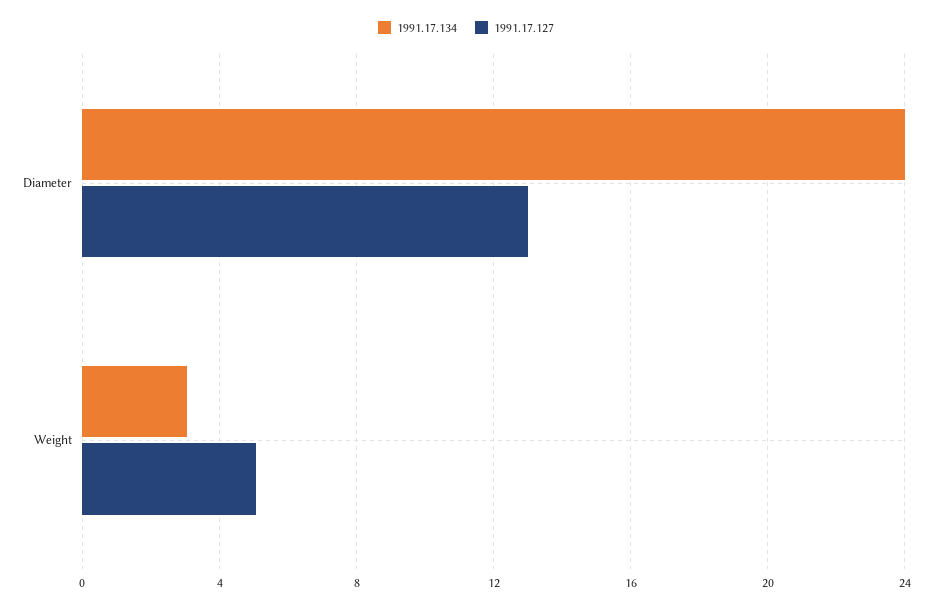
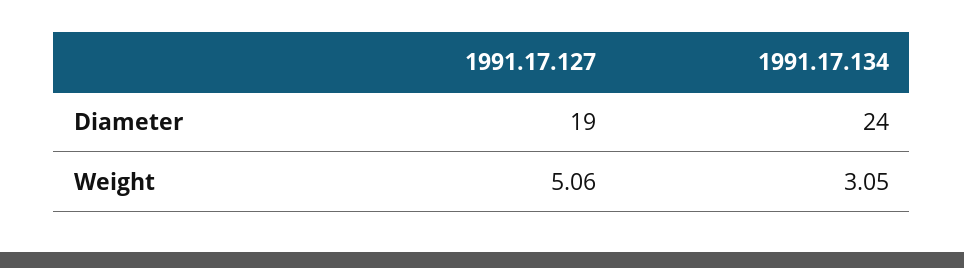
1991.17.127, Diameter: 13 -> 19

